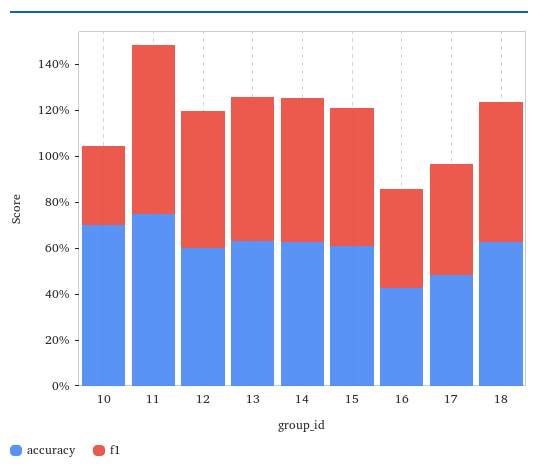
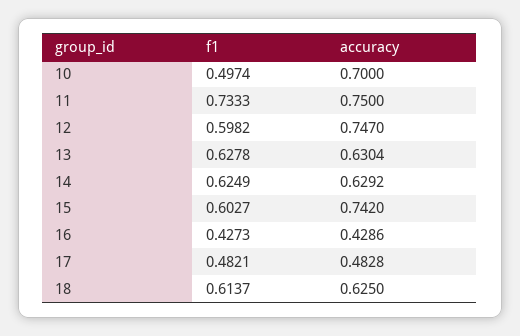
f1, 10: 0.35 -> 0.4974
accuracy, 12: 0.6 -> 0.747
accuracy, 15: 0.6 -> 0.742

